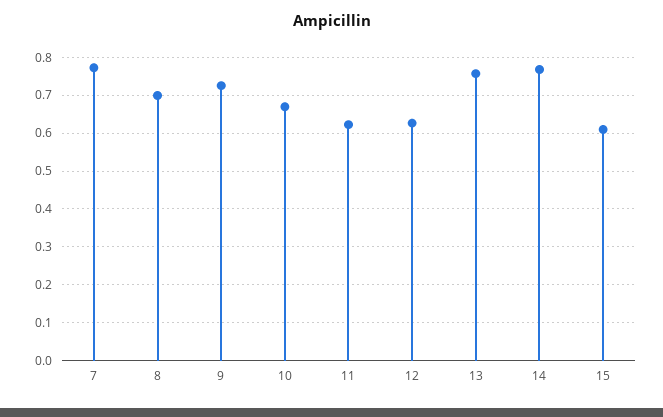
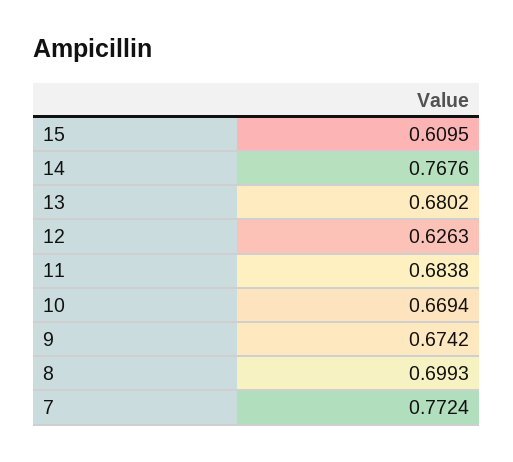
9: 0.72 -> 0.6742
11: 0.62 -> 0.6838
13: 0.76 -> 0.6802

